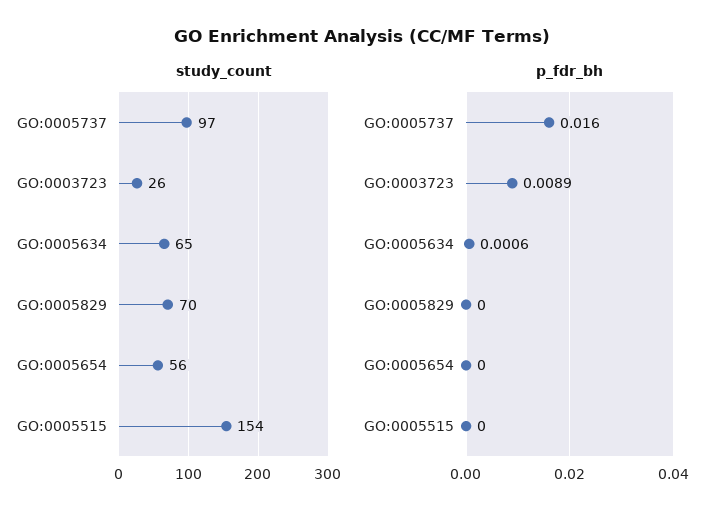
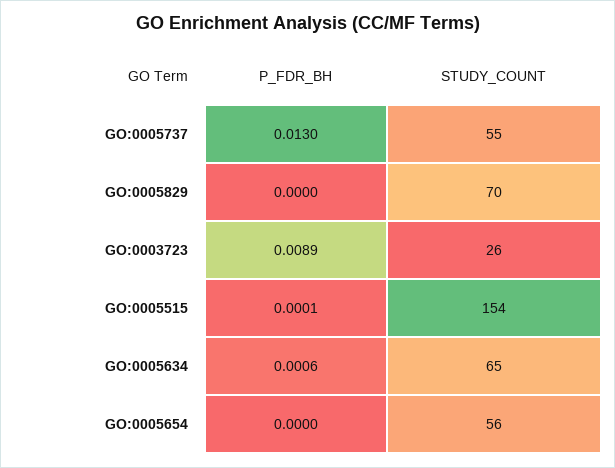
study_count, GO:0005737: 97 -> 55
p_fdr_bh, GO:0005737: 0.016 -> 0.013
p_fdr_bh, GO:0005515: 0 -> 0.0001

